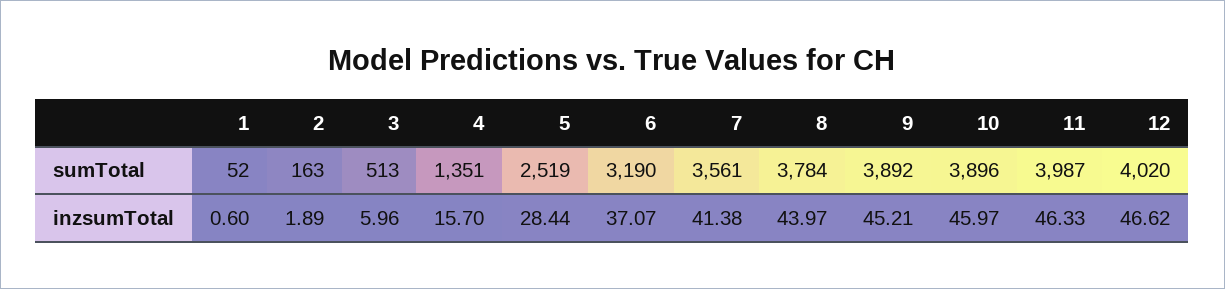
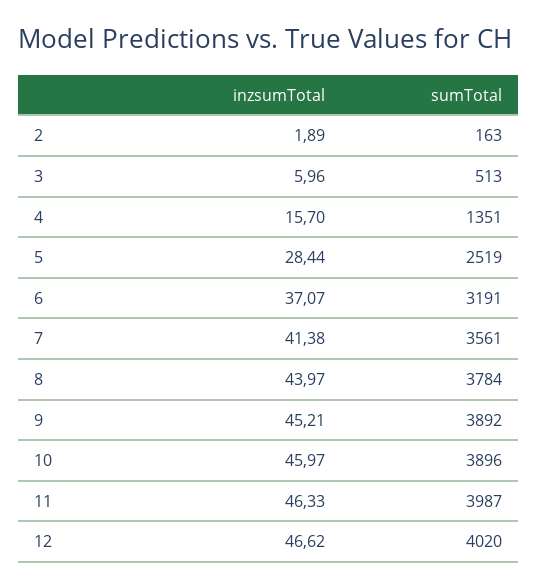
1, sumTotal: 52 -> none
6, sumTotal: 3190 -> 3191
1, inzsumTotal: 0.6 -> none

